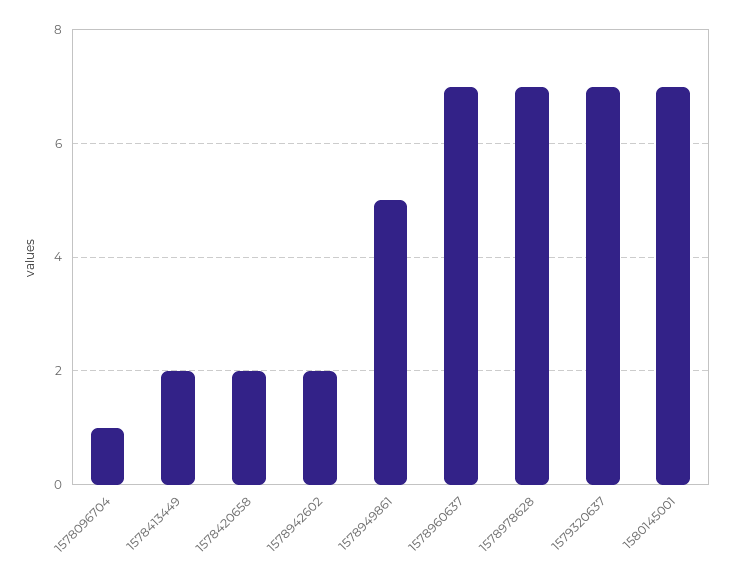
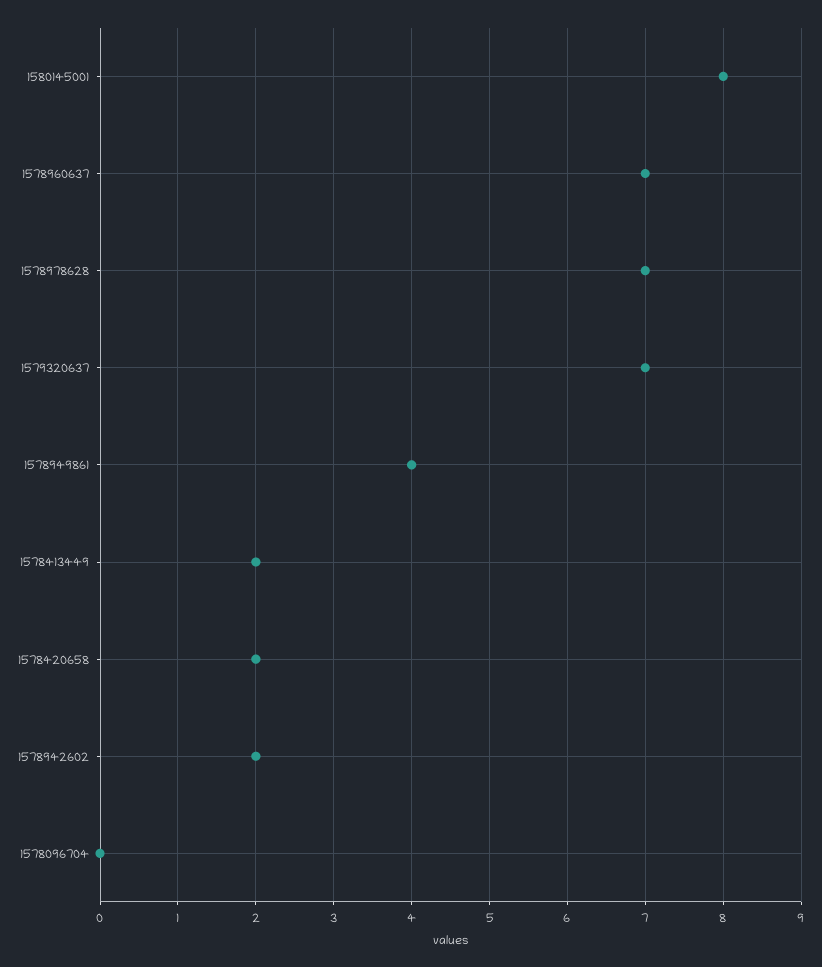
1578096704: 1 -> 0
1578949861: 5 -> 4
1580145001: 7 -> 8

